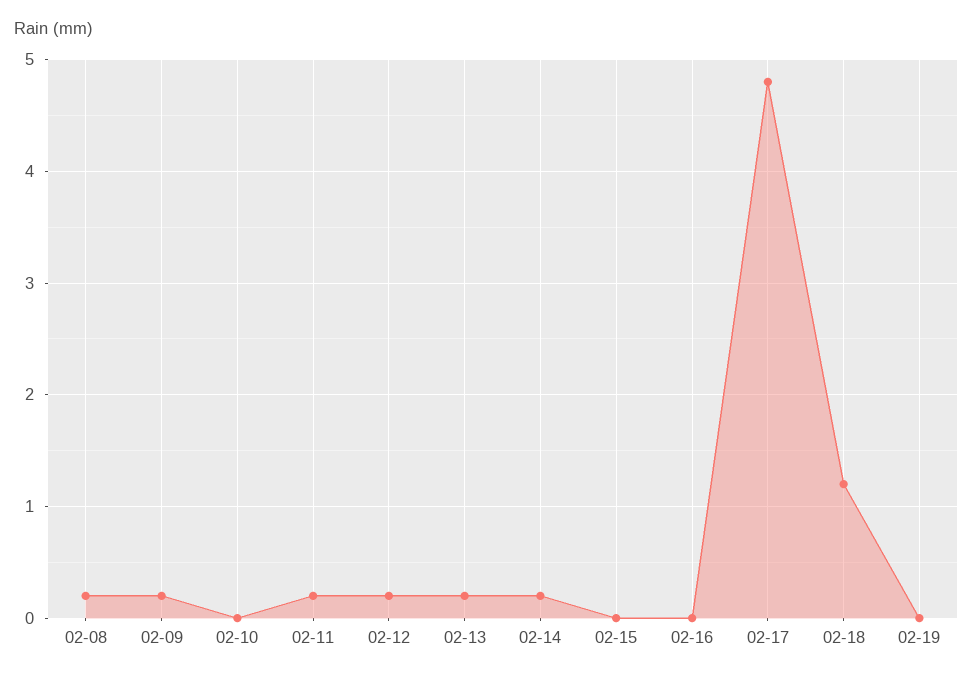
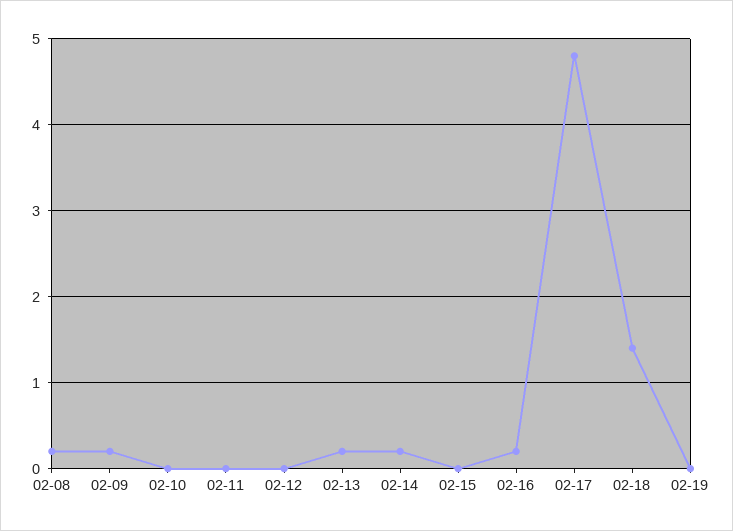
02-11: 0.2 -> 0
02-12: 0.2 -> 0
02-16: 0 -> 0.2
02-18: 1.2 -> 1.4

